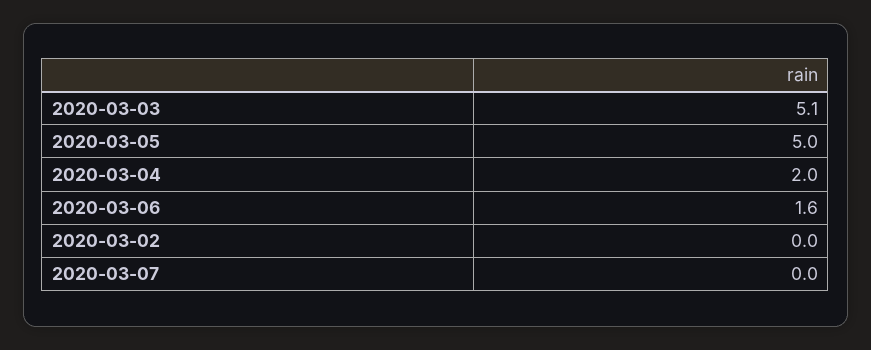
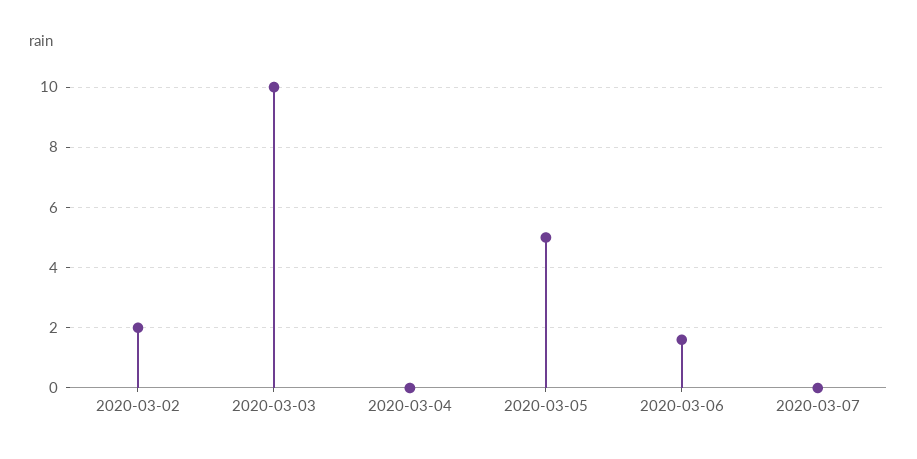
2020-03-03: 5.1 -> 10
2020-03-04: 2 -> 0
2020-03-02: 0 -> 2

